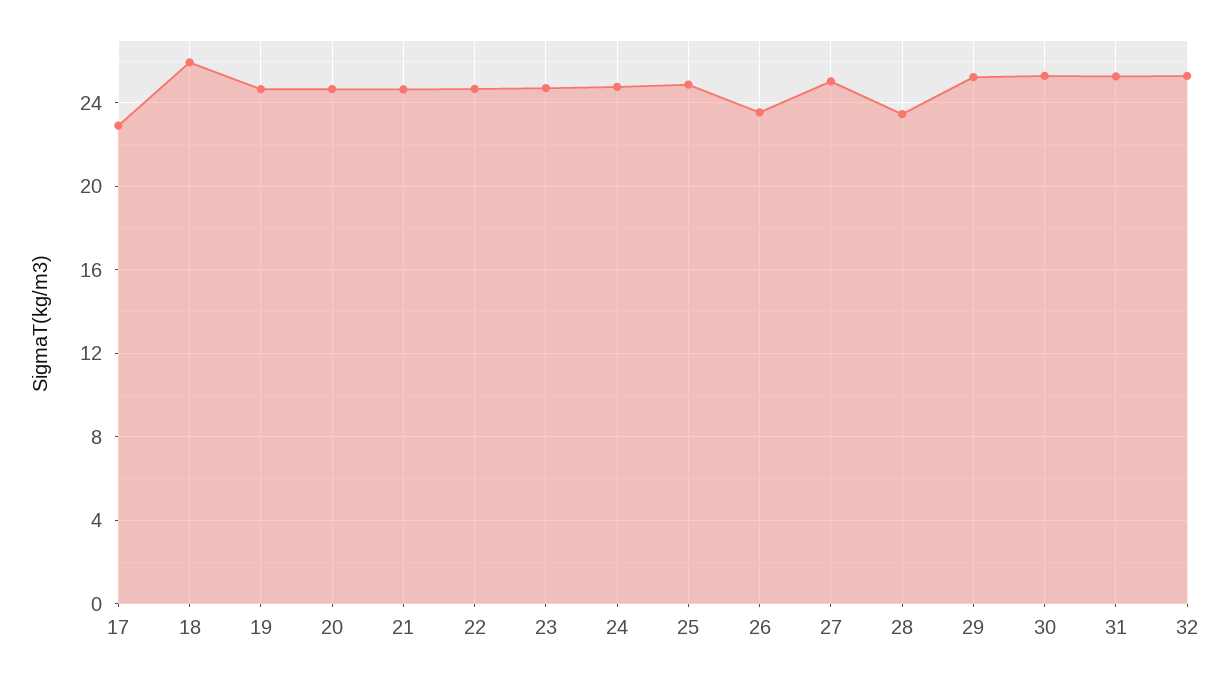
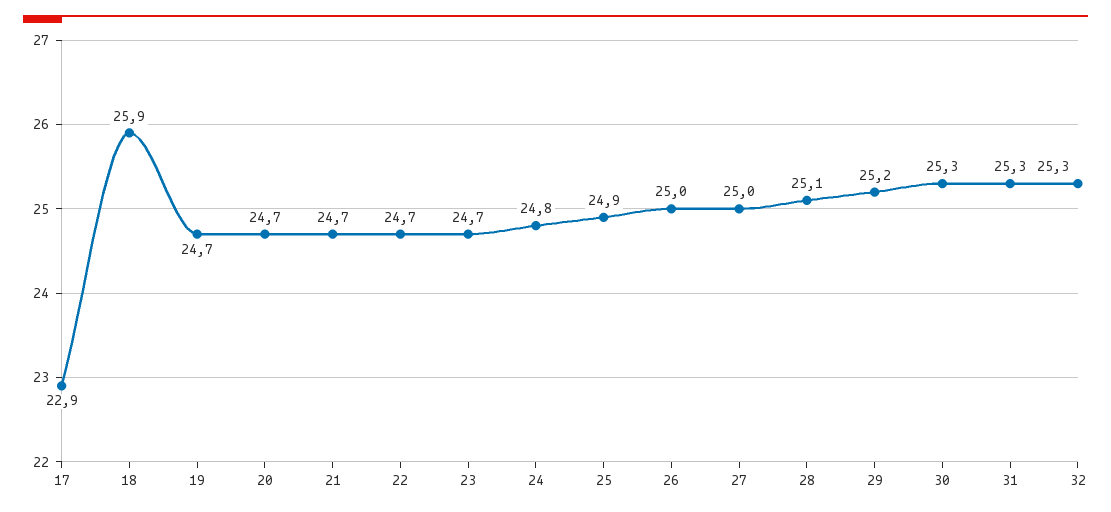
26: 23.5 -> 25
28: 23.5 -> 25.1

